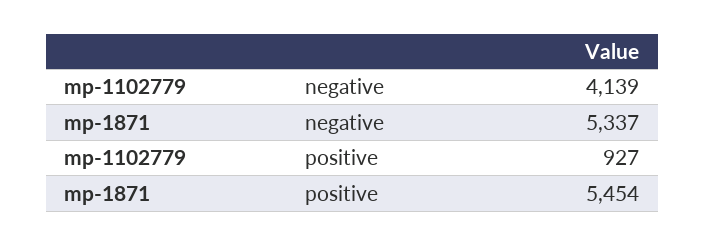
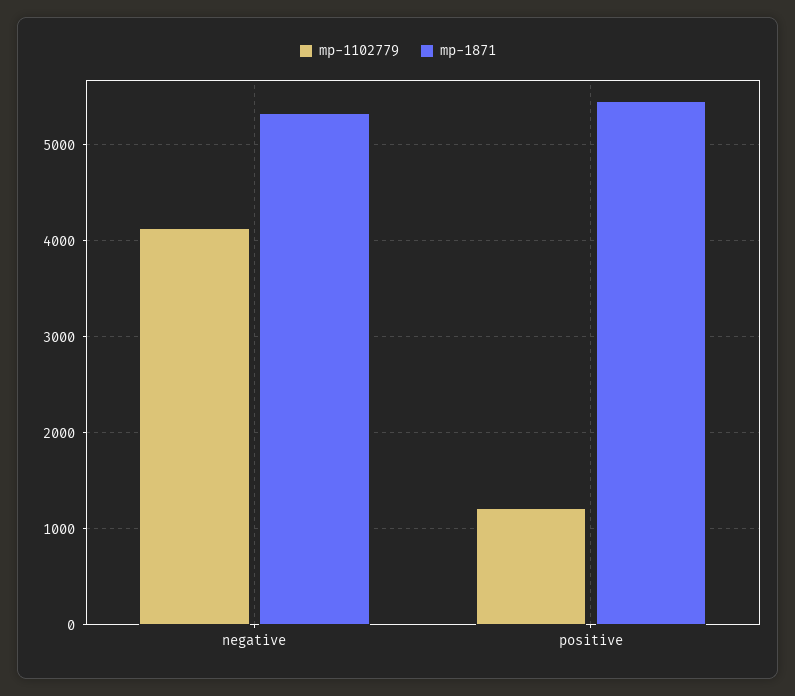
mp-1102779, positive: 927 -> 1200

